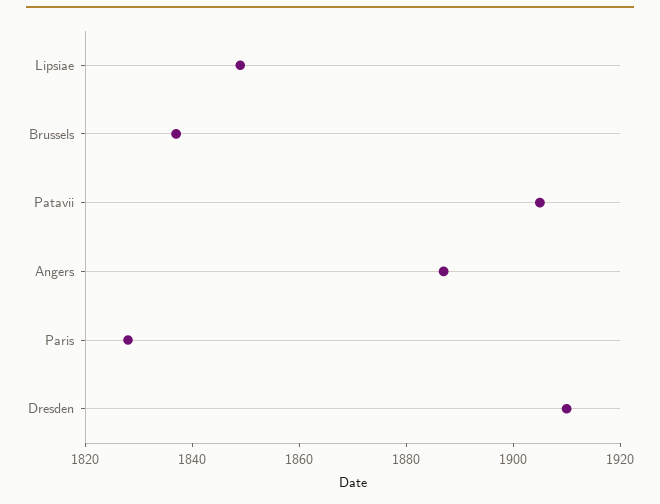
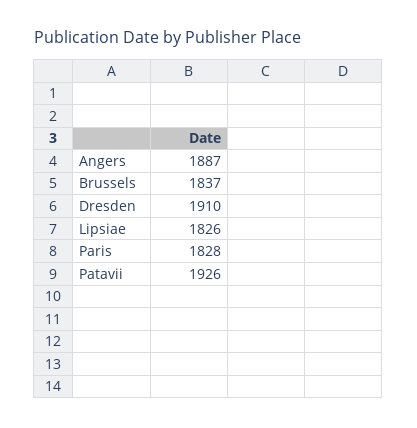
Lipsiae: 1850 -> 1826
Patavii: 1905 -> 1926

